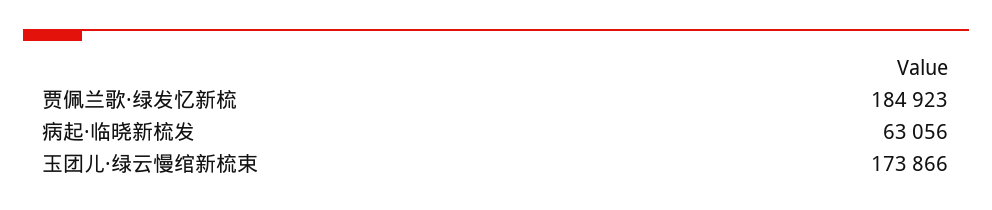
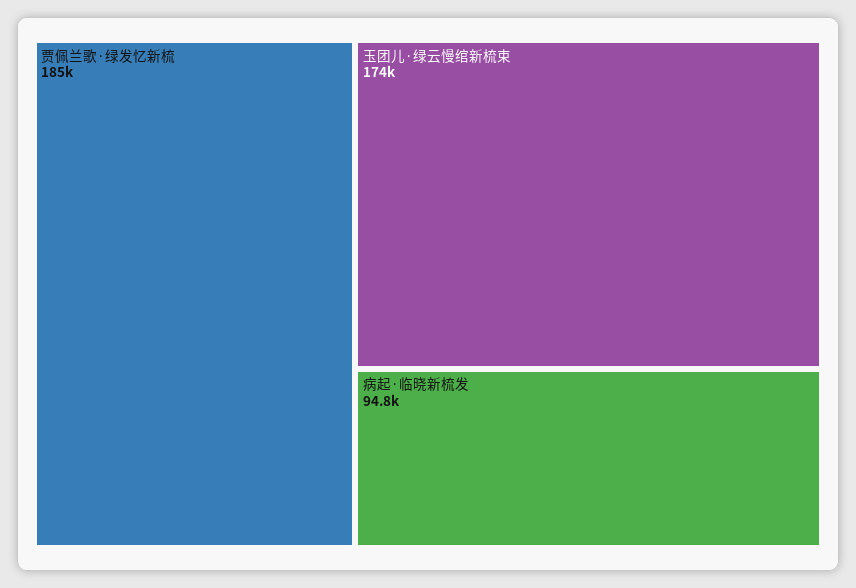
病起·临晓新梳发: 63056 -> 94800

